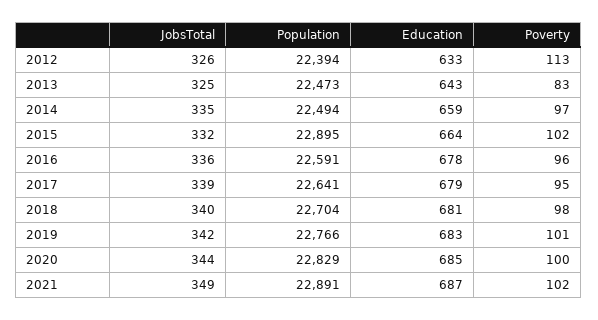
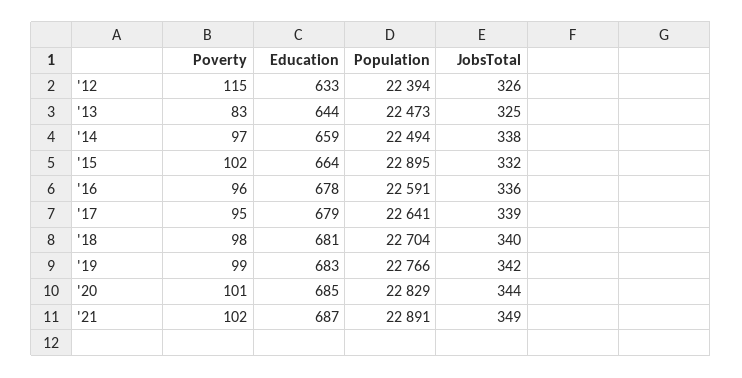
Poverty, 2012: 113 -> 115
Education, 2013: 643 -> 644
JobsTotal, 2014: 335 -> 338
Poverty, 2019: 101 -> 99
Poverty, 2020: 100 -> 101

